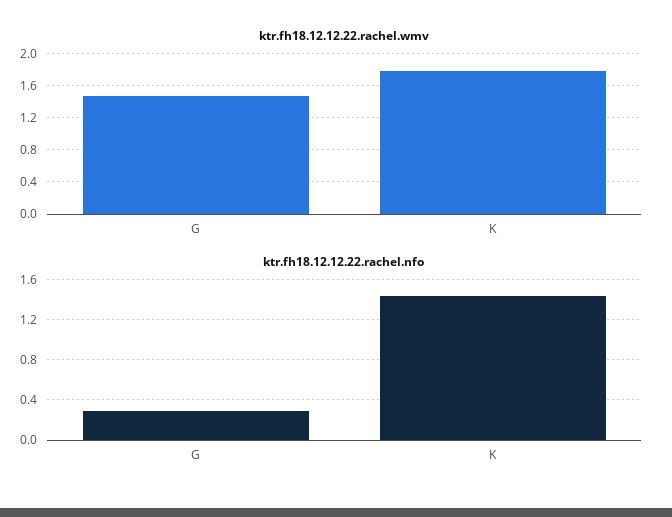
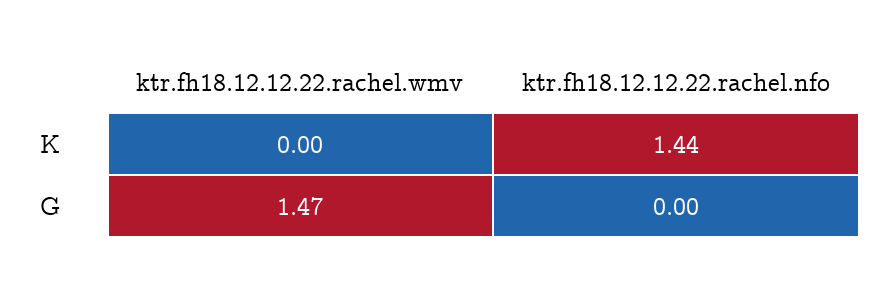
ktr.fh18.12.12.22.rachel.wmv, K: 1.8 -> 0
ktr.fh18.12.12.22.rachel.nfo, G: 0.3 -> 0

